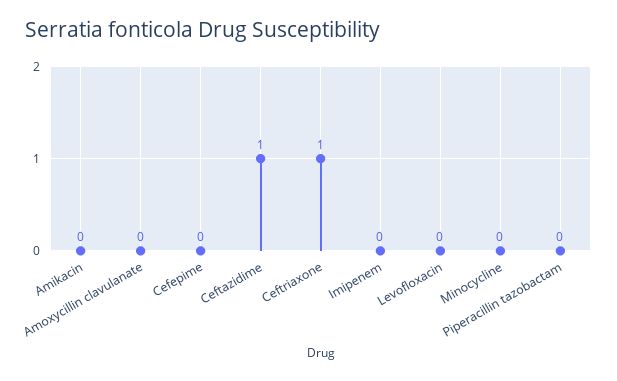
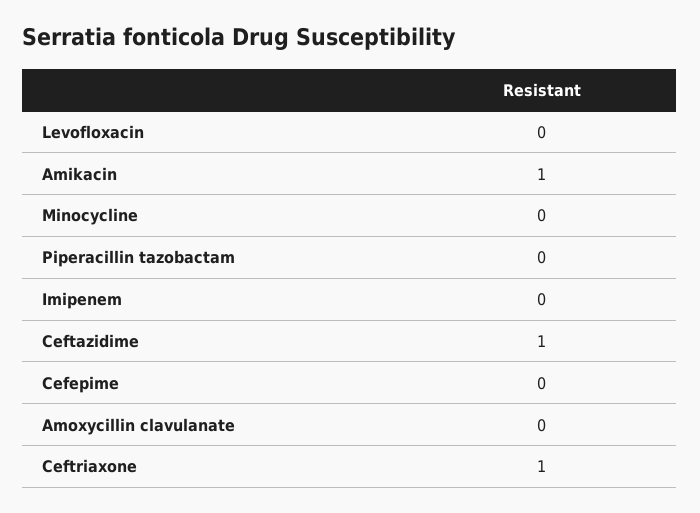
Amikacin: 0 -> 1

